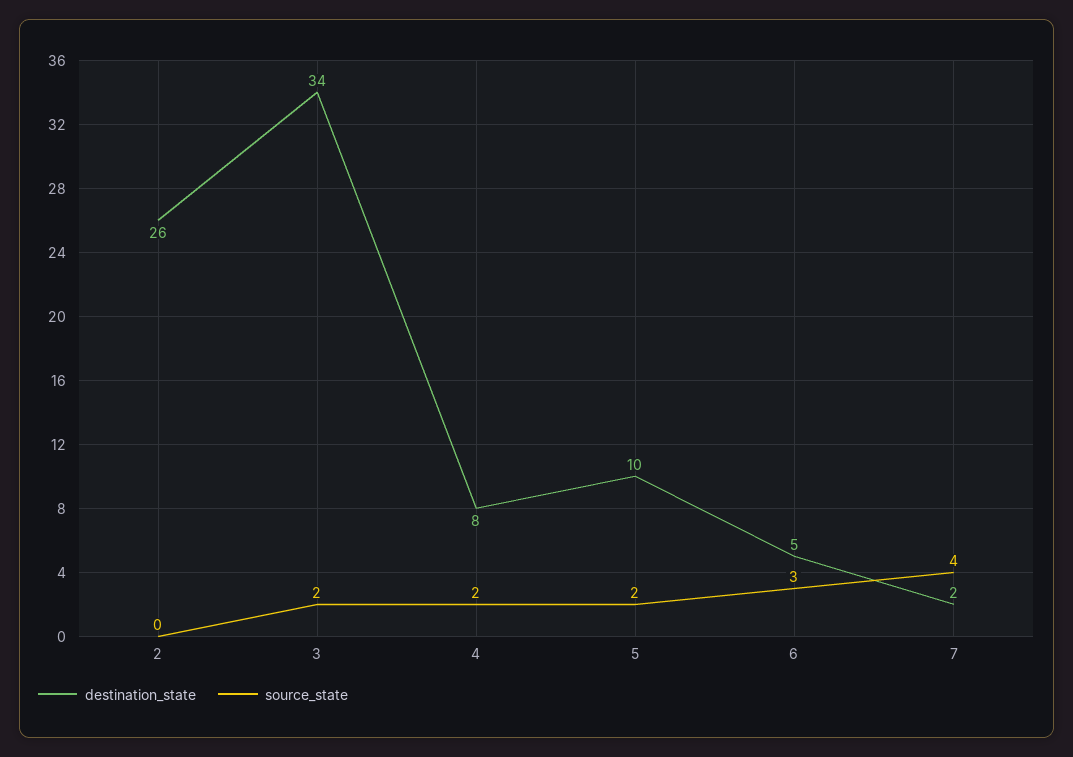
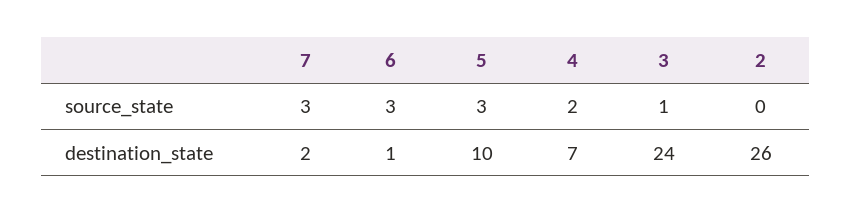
destination_state, 3: 34 -> 24
source_state, 3: 2 -> 1
destination_state, 4: 8 -> 7
source_state, 5: 2 -> 3
destination_state, 6: 5 -> 1
source_state, 7: 4 -> 3

